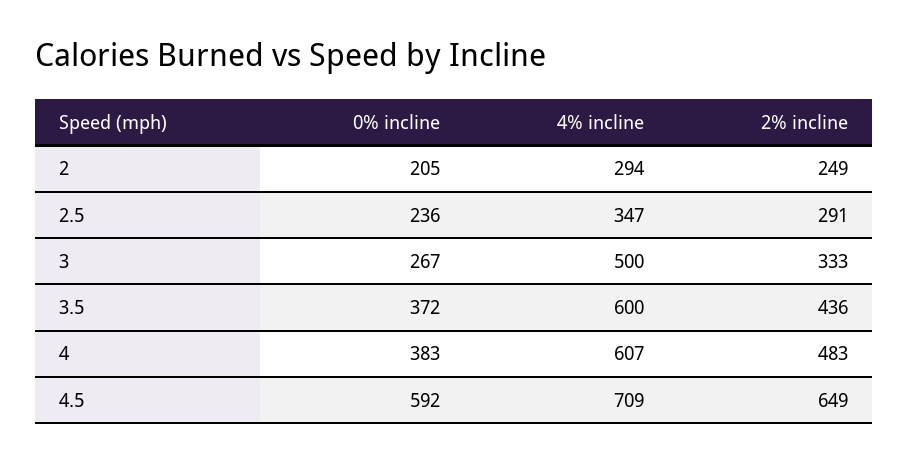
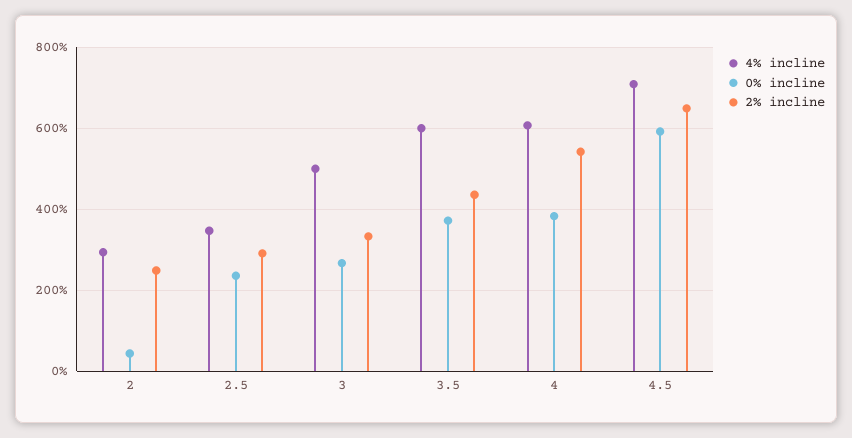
0% incline, 2: 205 -> 40
2% incline, 4: 483 -> 540

